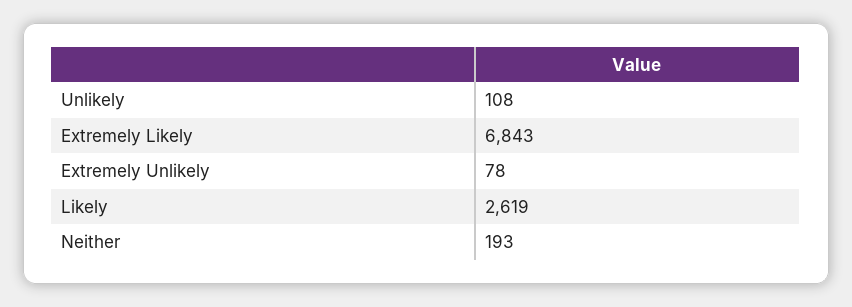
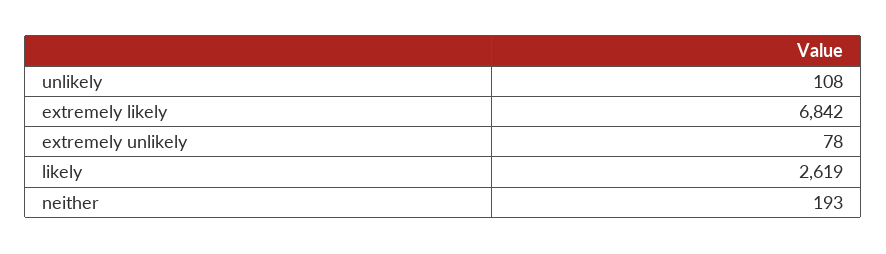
Extremely Likely: 6843 -> 6842

